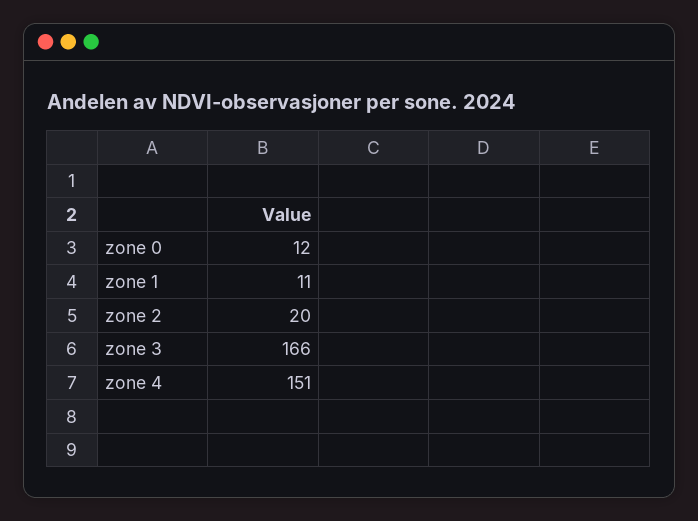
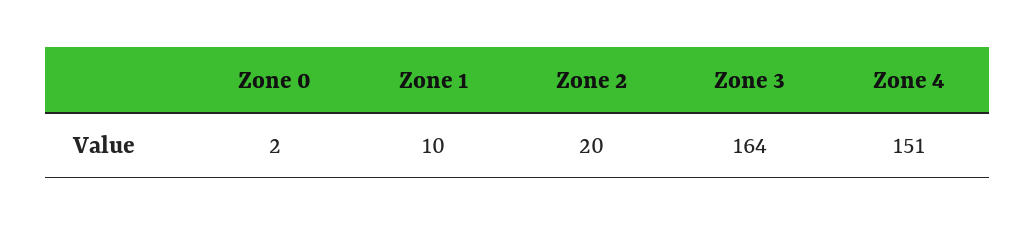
zone 0: 12 -> 2
zone 1: 11 -> 10
zone 3: 166 -> 164

